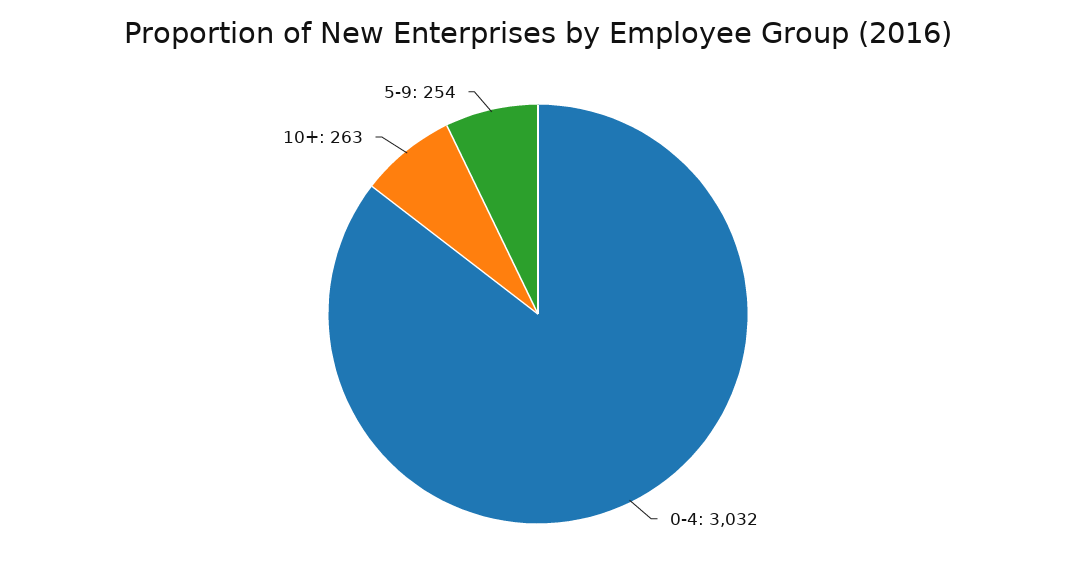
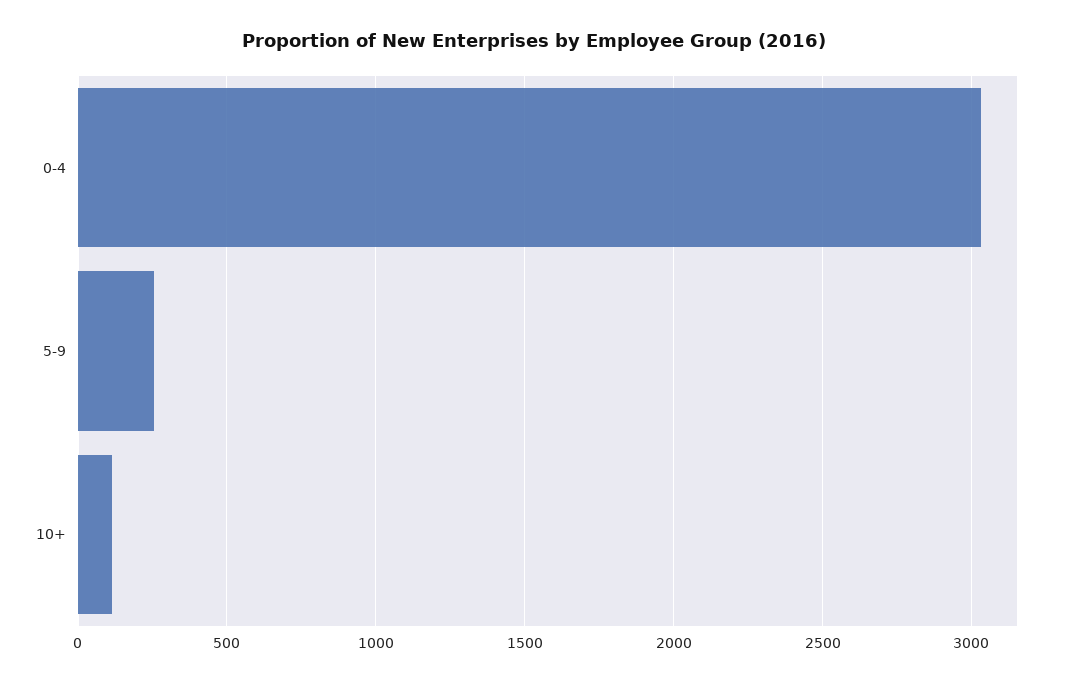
10+: 263 -> 100

